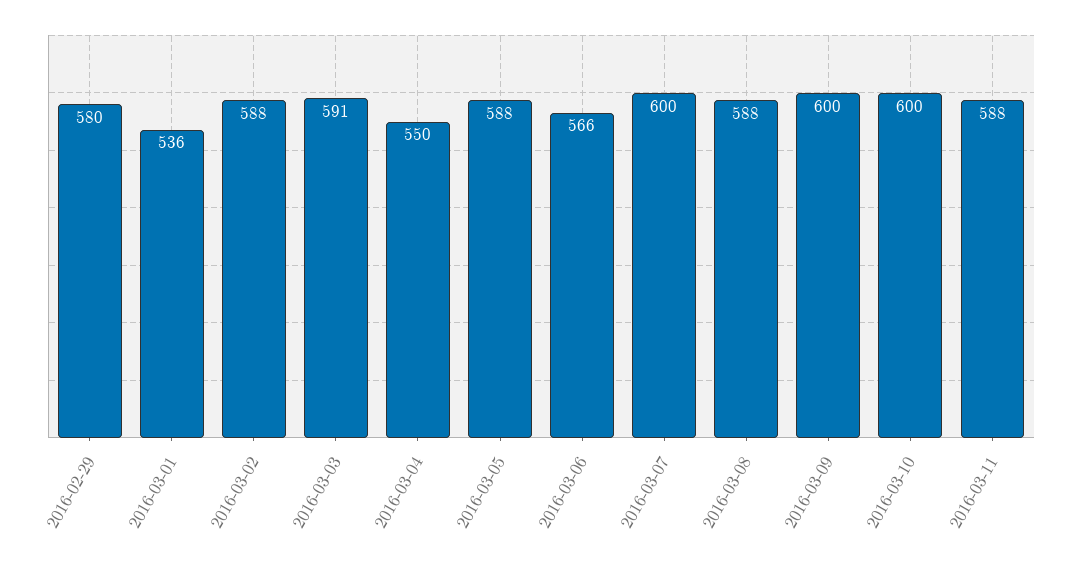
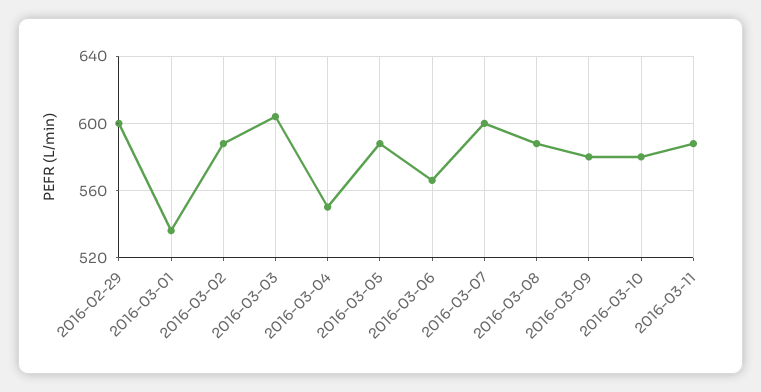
2016-02-29: 580 -> 600
2016-03-03: 591 -> 605
2016-03-09: 600 -> 580
2016-03-10: 600 -> 580

